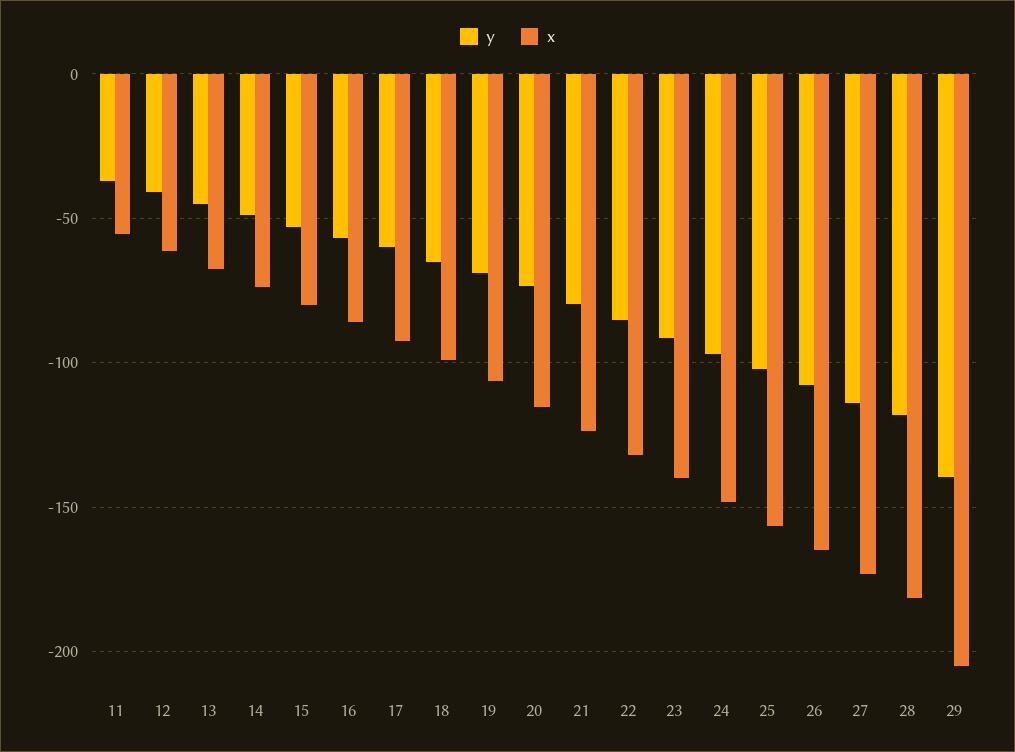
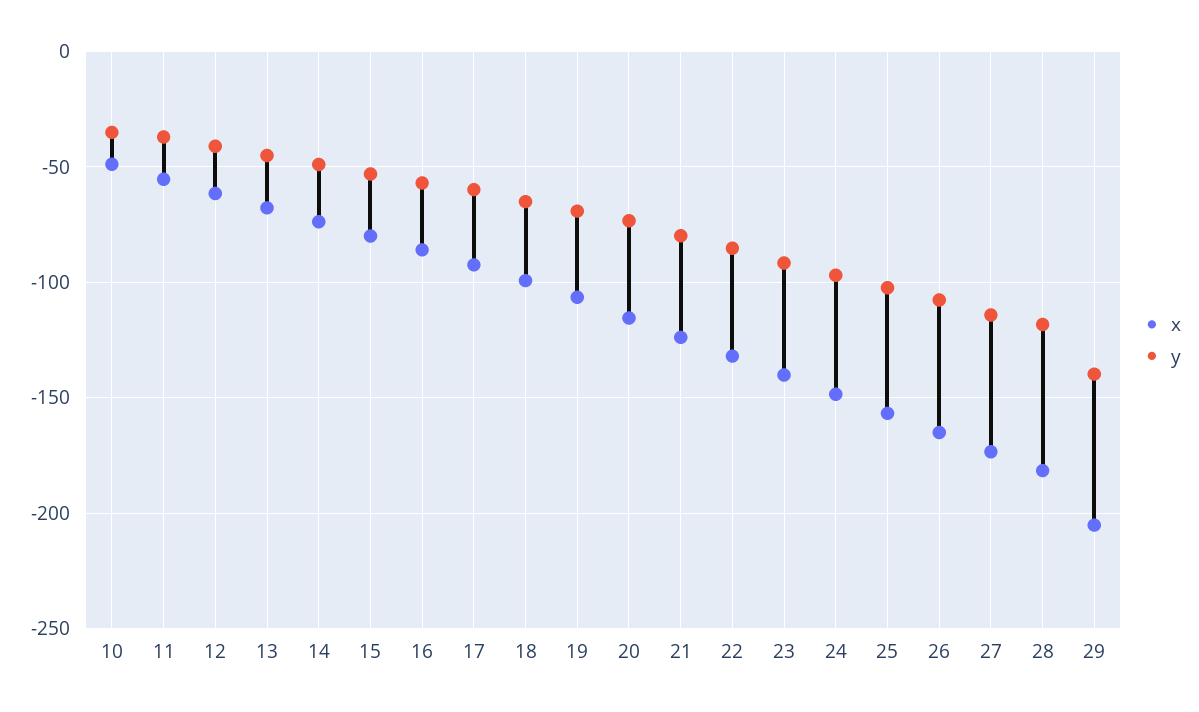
x, 10: none -> -50
y, 10: none -> -35

